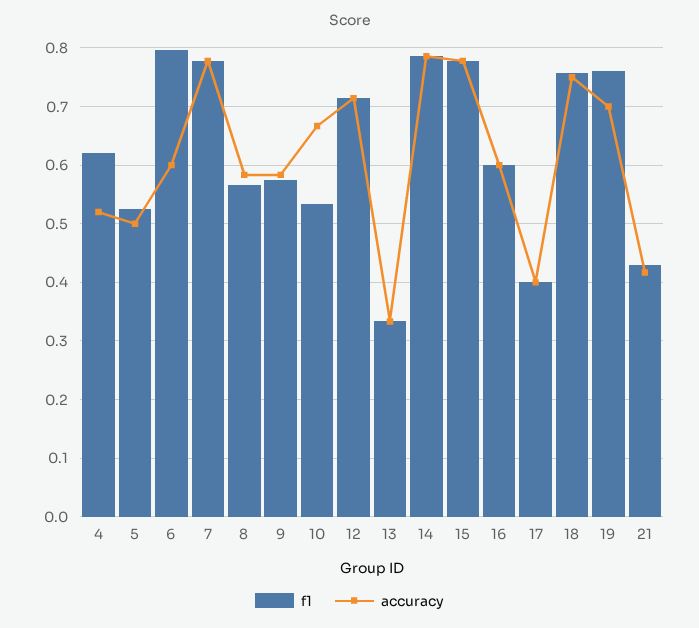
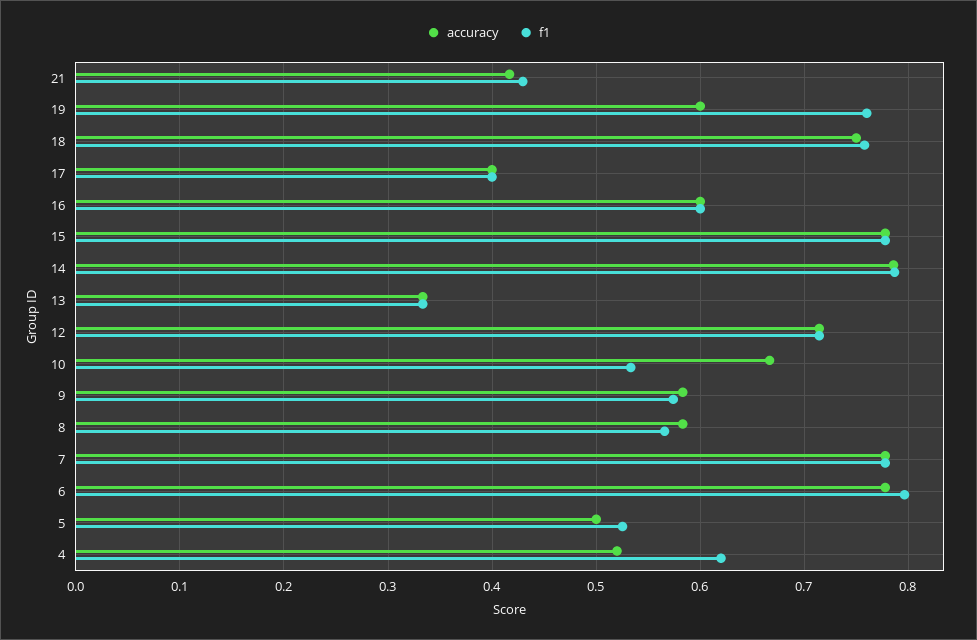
accuracy, 6: 0.6 -> 0.78
accuracy, 19: 0.7 -> 0.6

